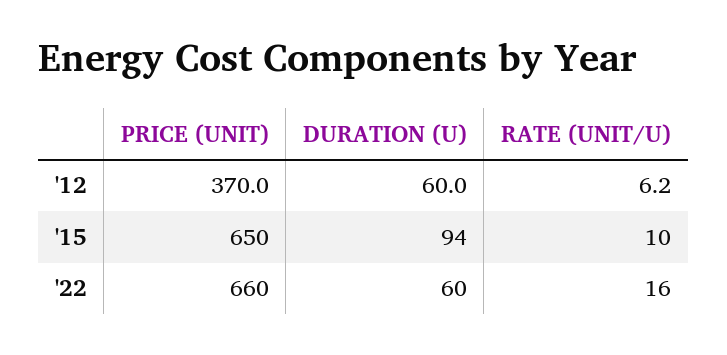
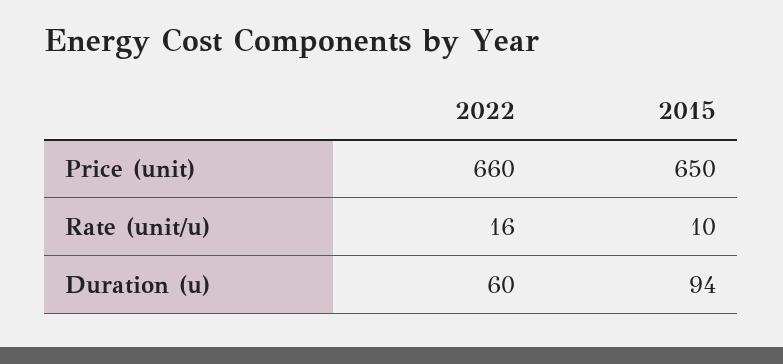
PRICE (UNIT), '12: 370 -> none
DURATION (U), '12: 60 -> none
RATE (UNIT/U), '12: 6.2 -> none

